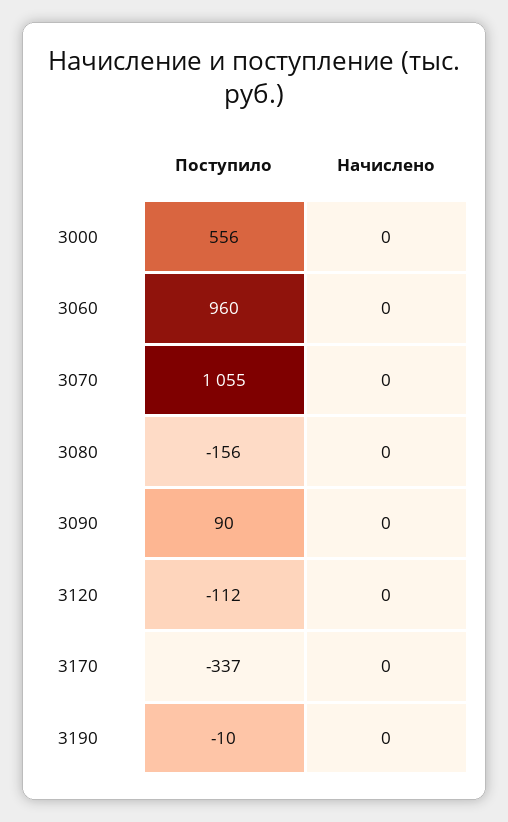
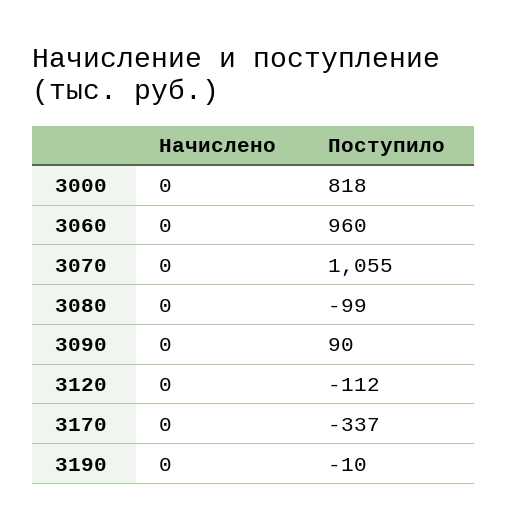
Поступило, 3000: 556 -> 818
Поступило, 3080: -156 -> -99

